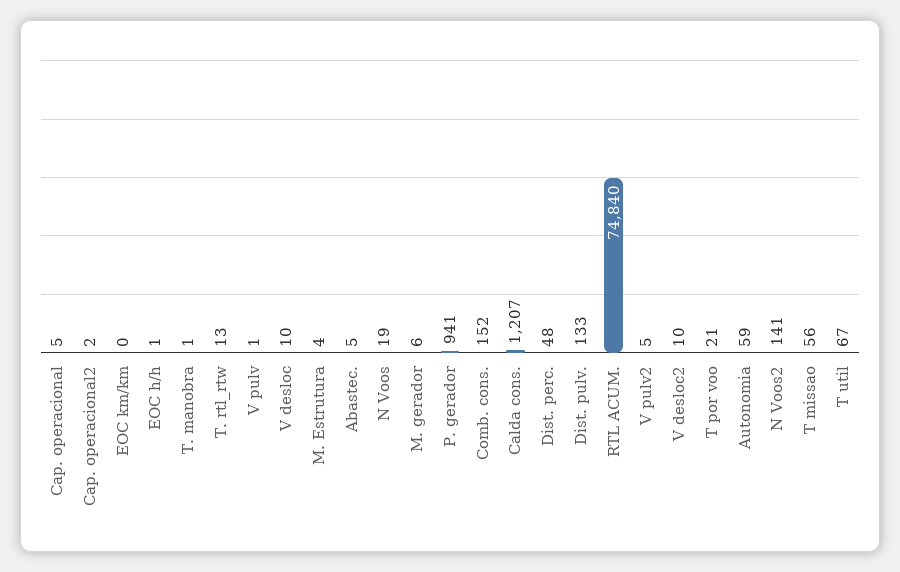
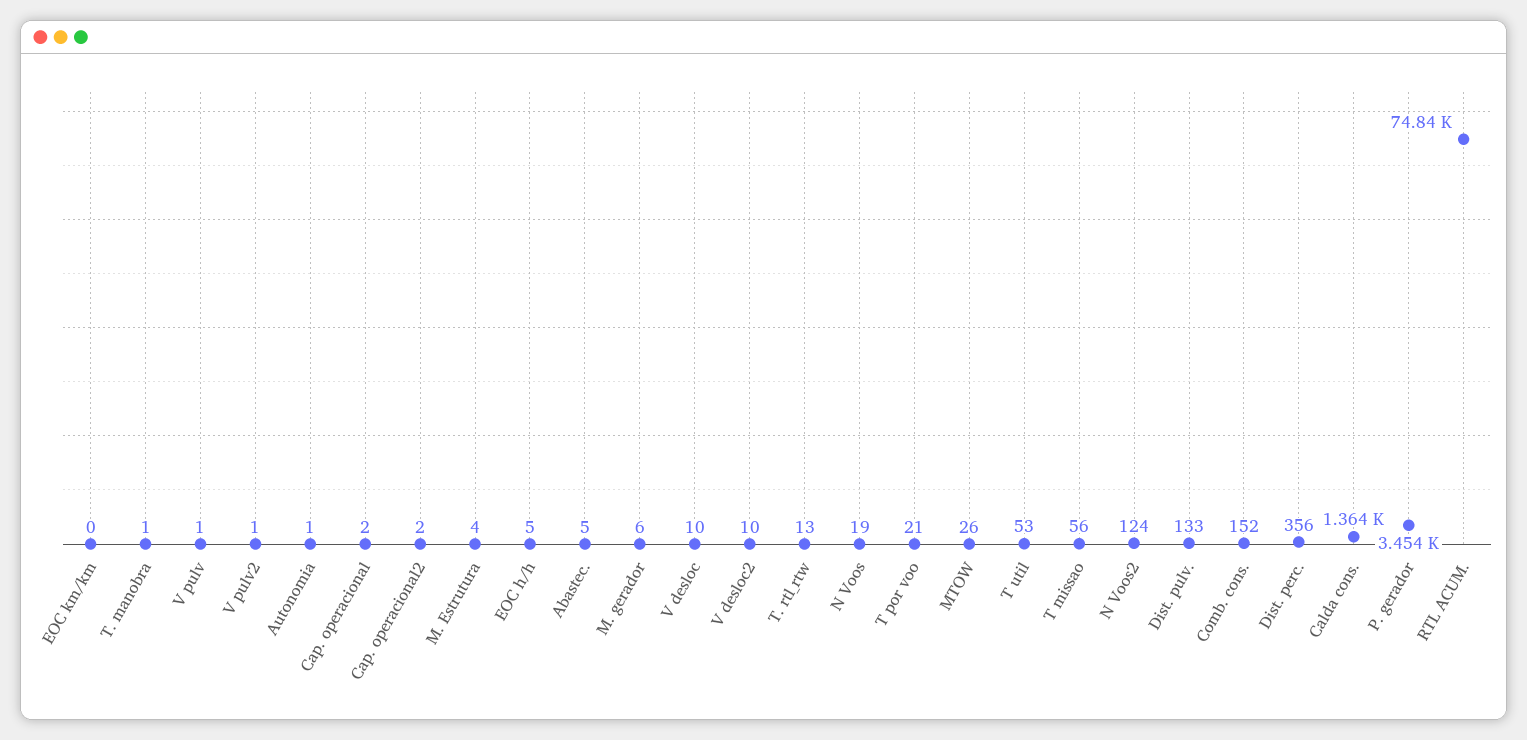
Cap. operacional: 5 -> 2
EOC h/h: 1 -> 5
P. gerador: 941 -> 3454
Calda cons.: 1207 -> 1364
Dist. perc.: 48 -> 356
V pulv2: 5 -> 1
Autonomia: 59 -> 1
N Voos2: 141 -> 124
T util: 67 -> 53
MTOW: none -> 26

